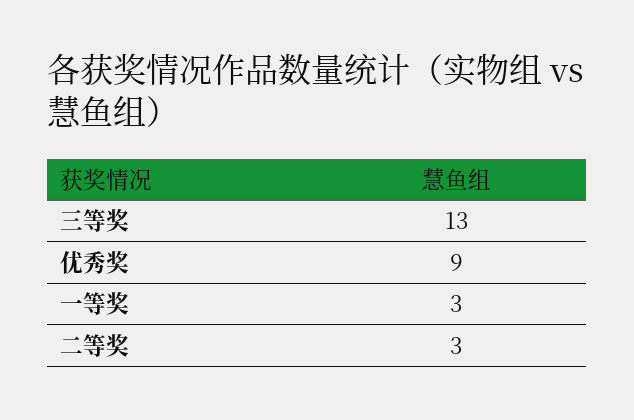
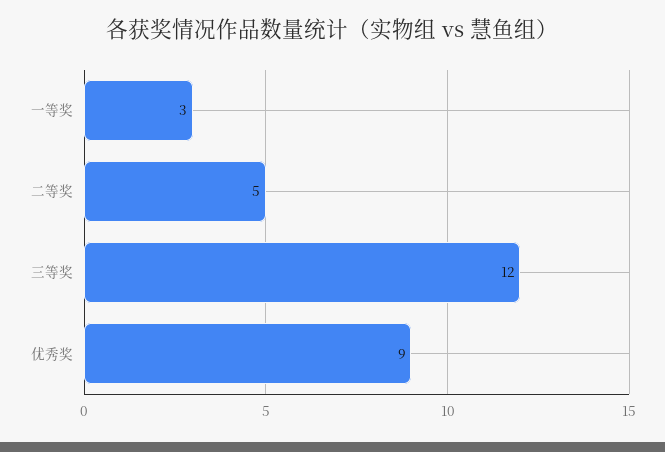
三等奖: 13 -> 12
二等奖: 3 -> 5

